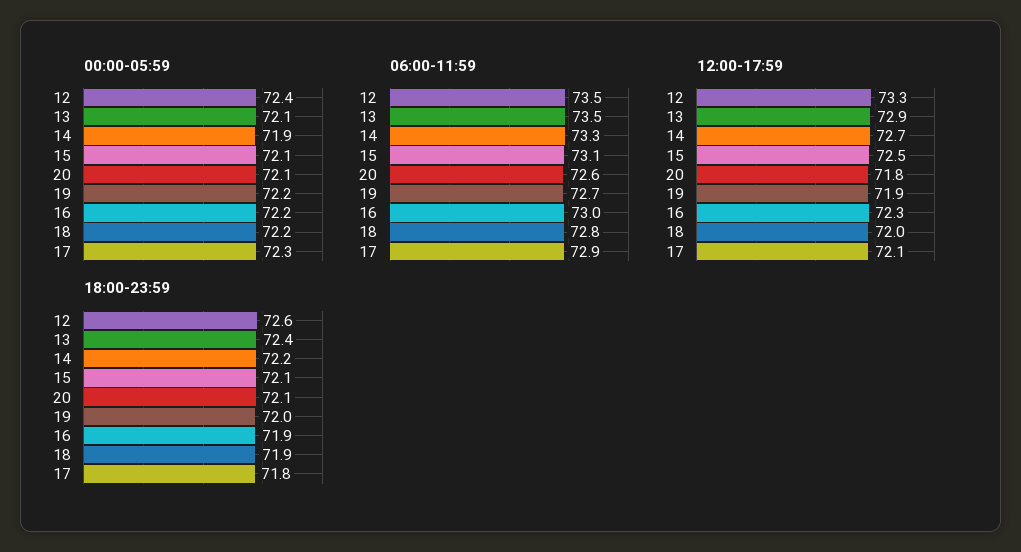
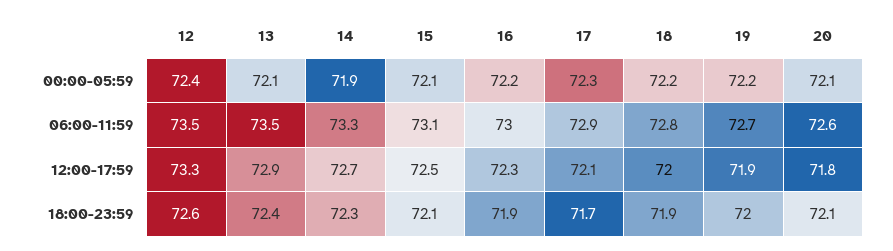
18:00-23:59, 14: 72.2 -> 72.3
18:00-23:59, 17: 71.8 -> 71.7

